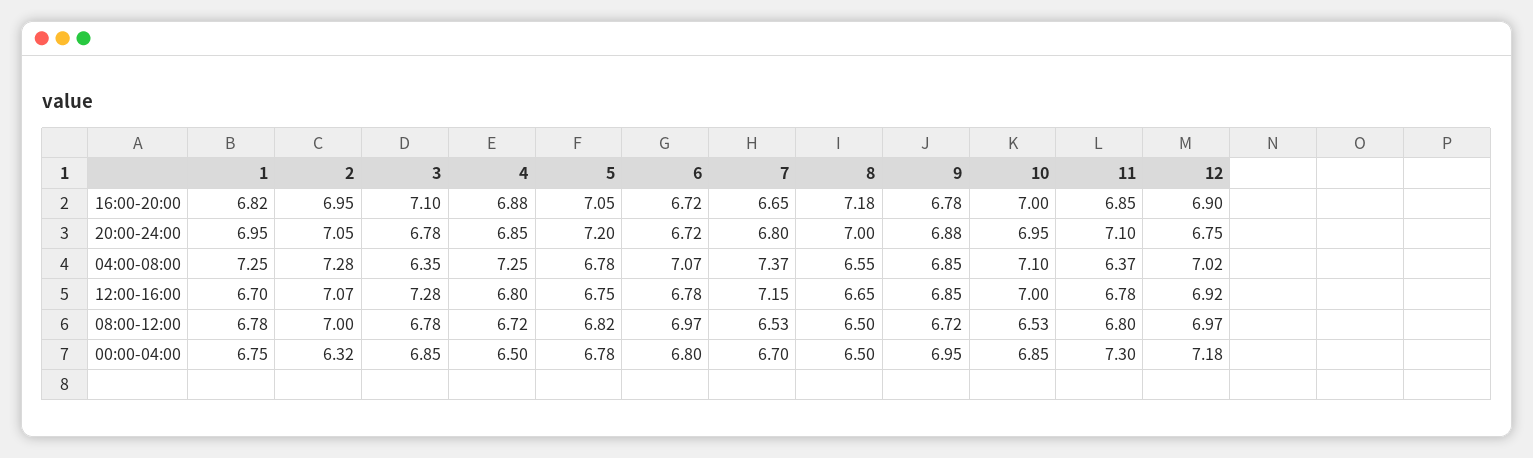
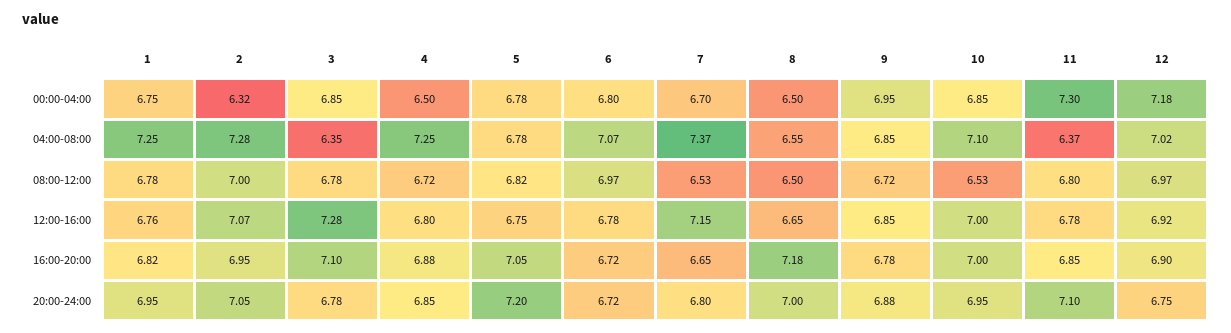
1, 12:00-16:00: 6.7 -> 6.76

